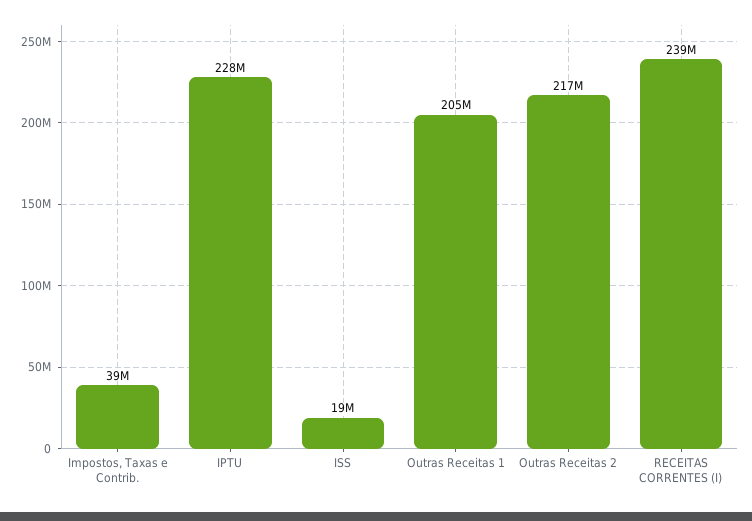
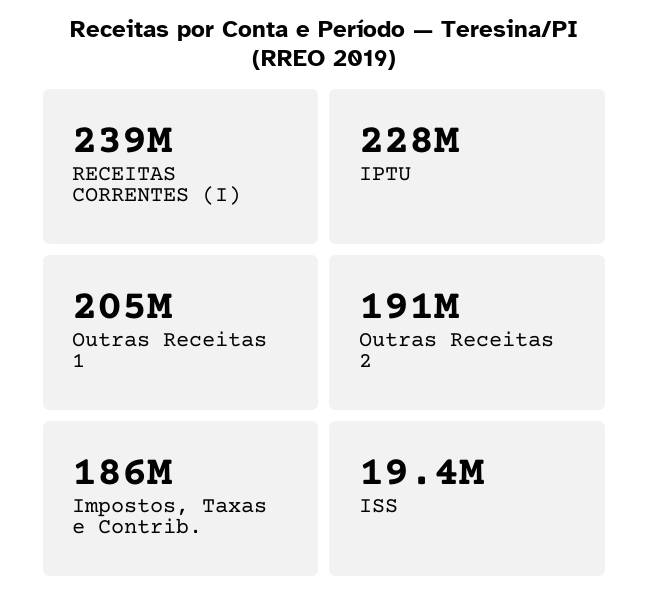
Impostos, Taxas e Contrib.: 39000000 -> 186000000
Outras Receitas 2: 217000000 -> 191000000

